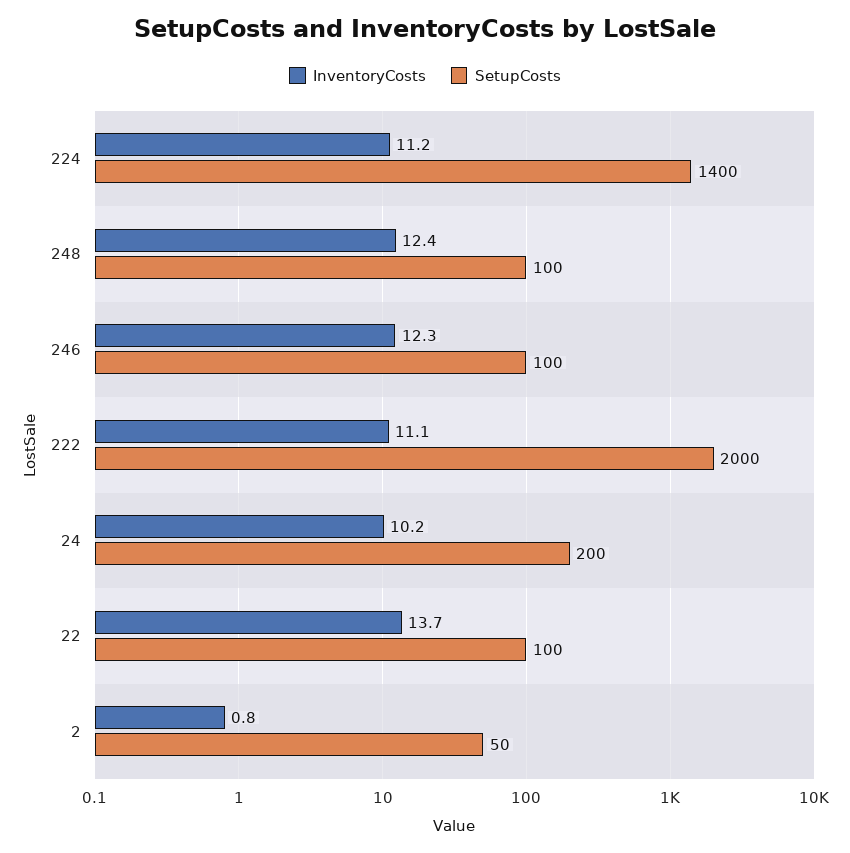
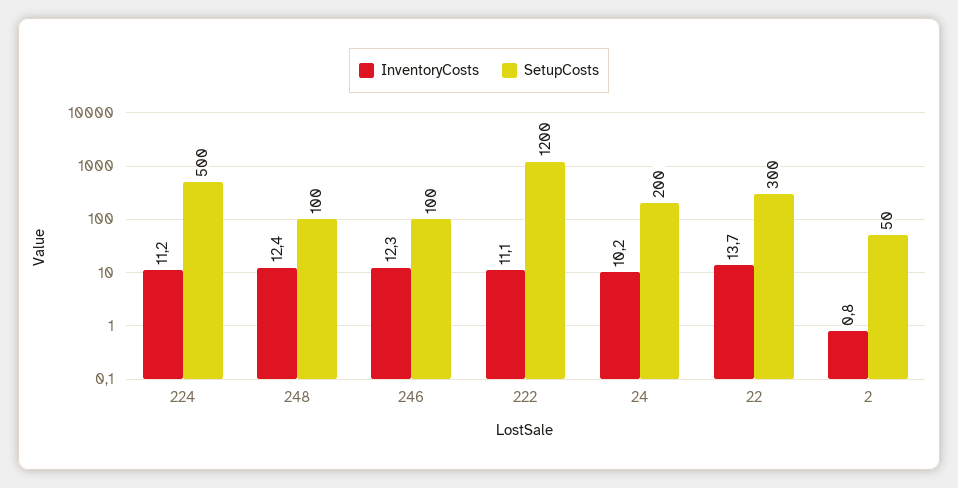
SetupCosts, 224: 1400 -> 500
SetupCosts, 222: 2000 -> 1200
SetupCosts, 22: 100 -> 300

